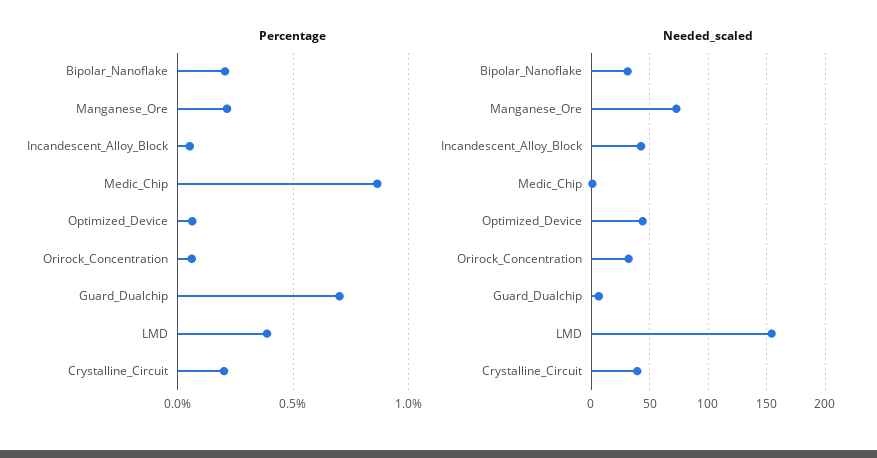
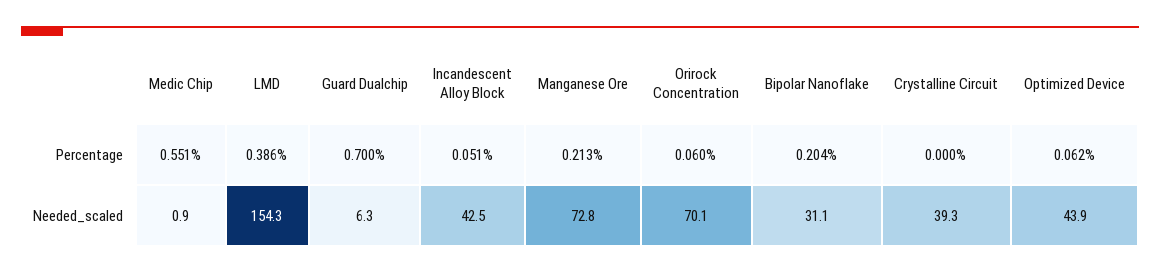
Percentage, Medic_Chip: 0.85 -> 0.551
Percentage, Crystalline_Circuit: 0.2 -> 0
Needed_scaled, Orirock_Concentration: 30 -> 70.1

